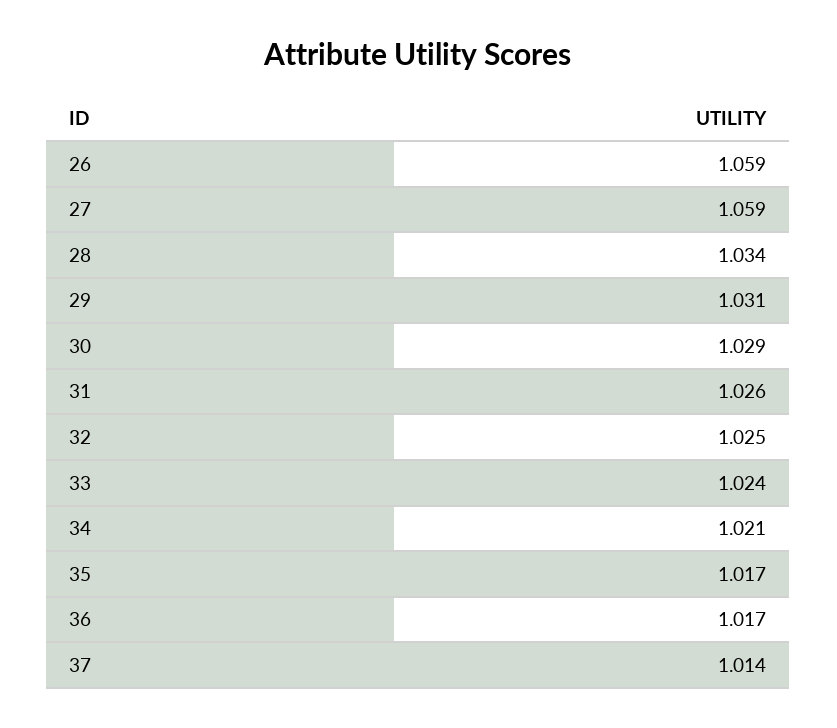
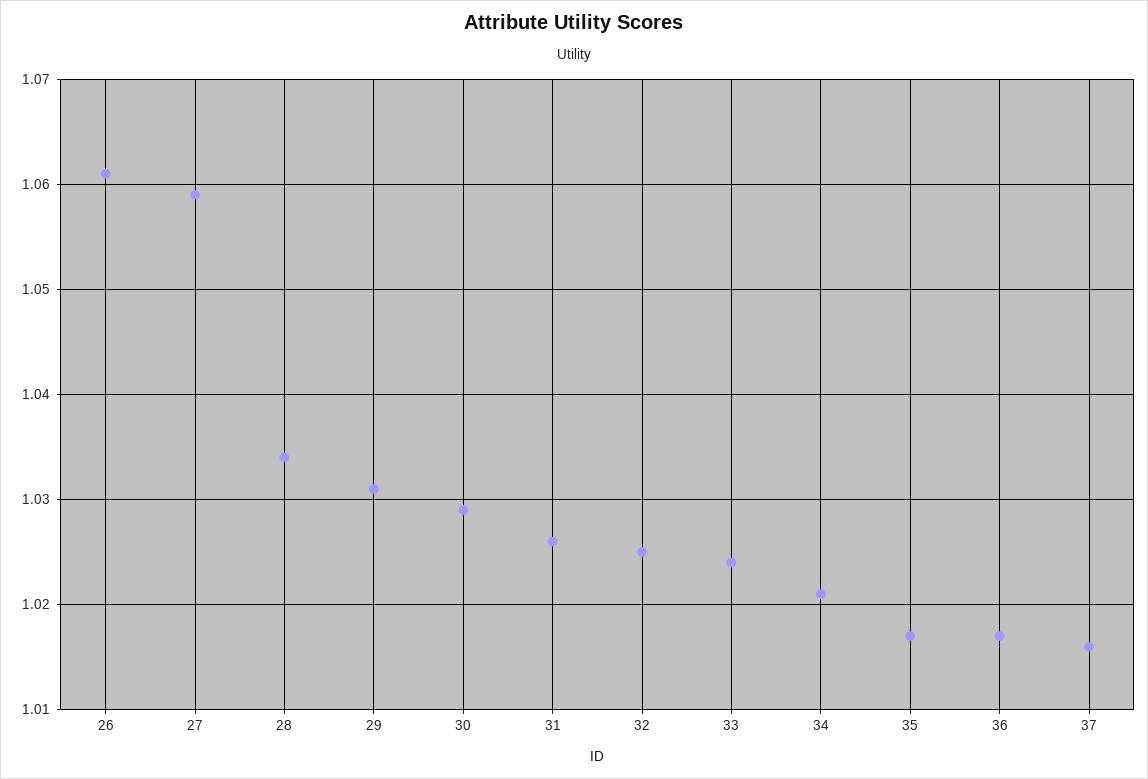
26: 1.059 -> 1.061
37: 1.014 -> 1.016

